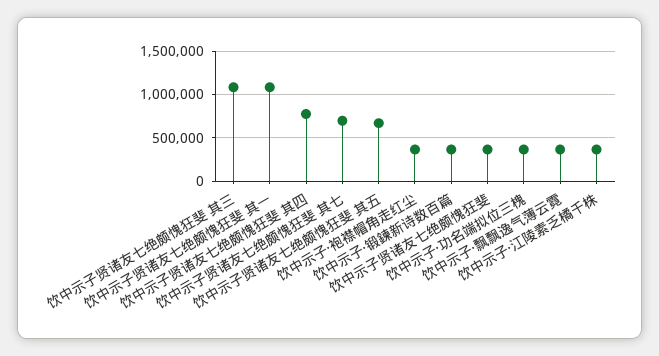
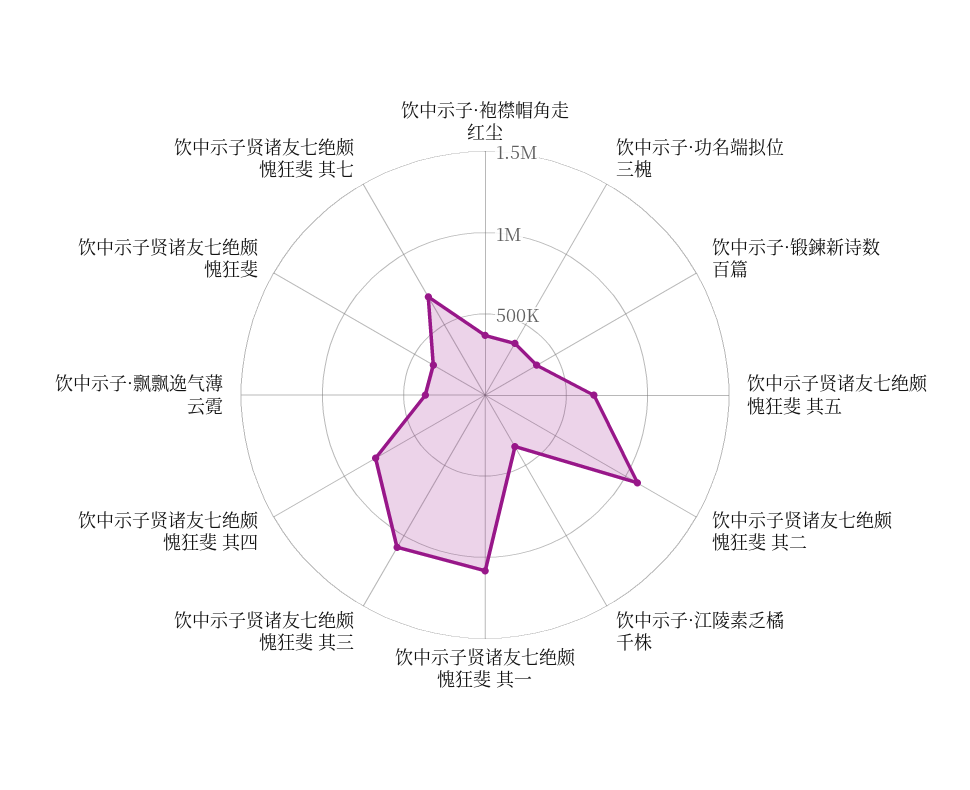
饮中示子贤诸友七绝颇愧狂斐 其二: none -> 1100000

